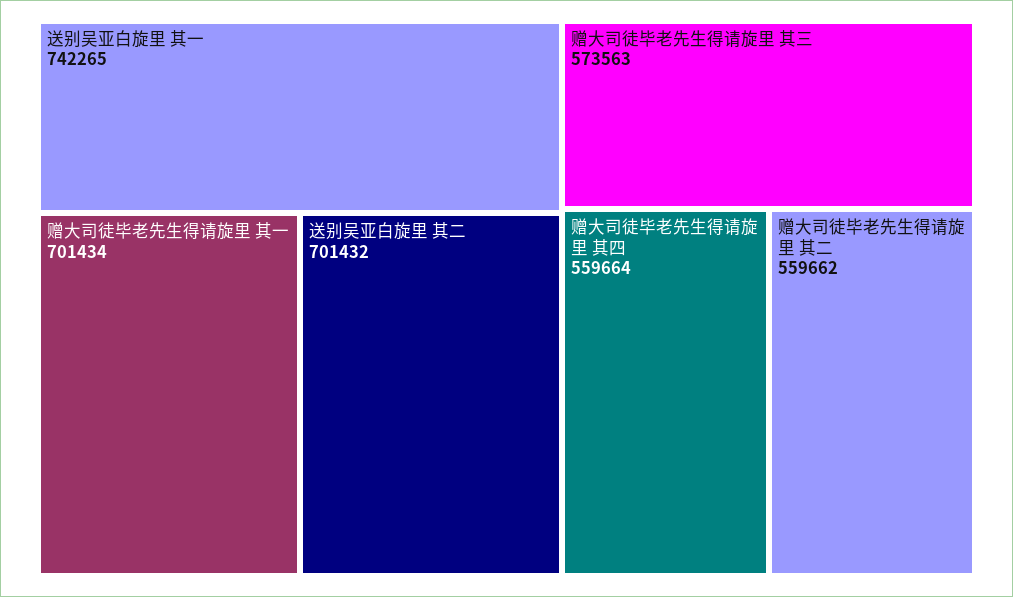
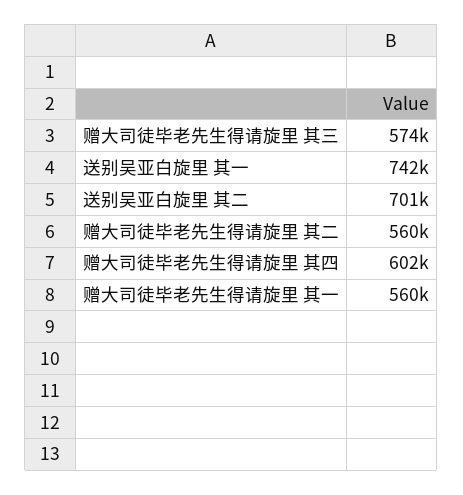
赠大司徒毕老先生得请旋里 其一: 701434 -> 560000
赠大司徒毕老先生得请旋里 其四: 559664 -> 602000

